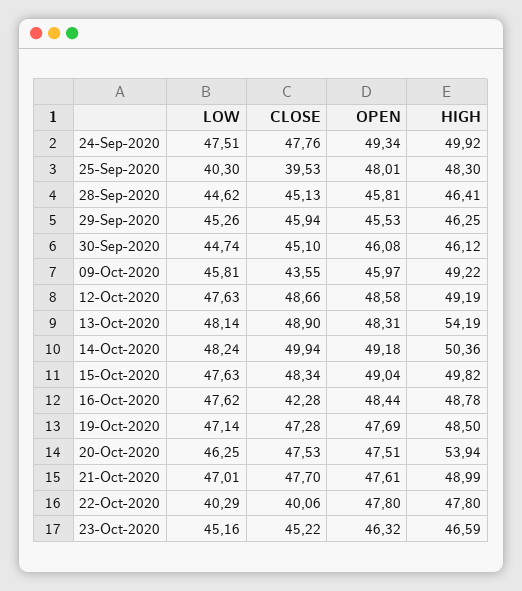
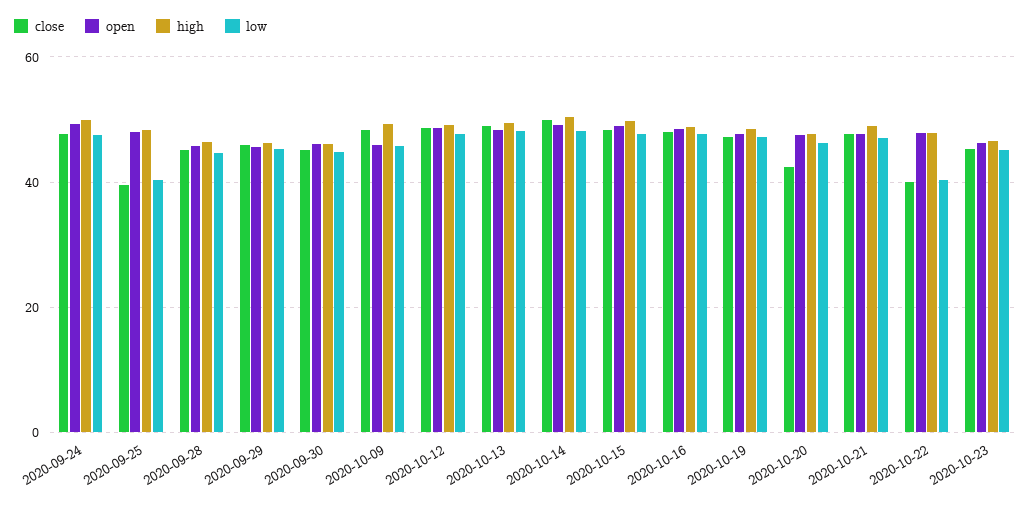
CLOSE, 09-Oct-2020: 43.55 -> 48
HIGH, 13-Oct-2020: 54.19 -> 50
CLOSE, 16-Oct-2020: 42.28 -> 48
CLOSE, 20-Oct-2020: 47.53 -> 42
HIGH, 20-Oct-2020: 53.94 -> 48

